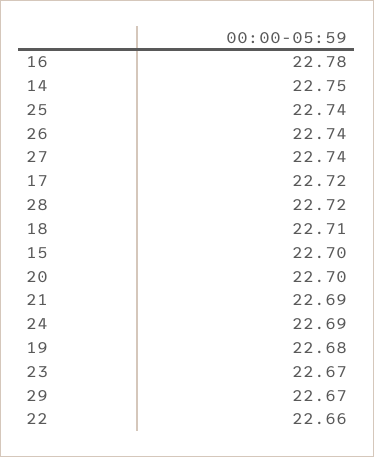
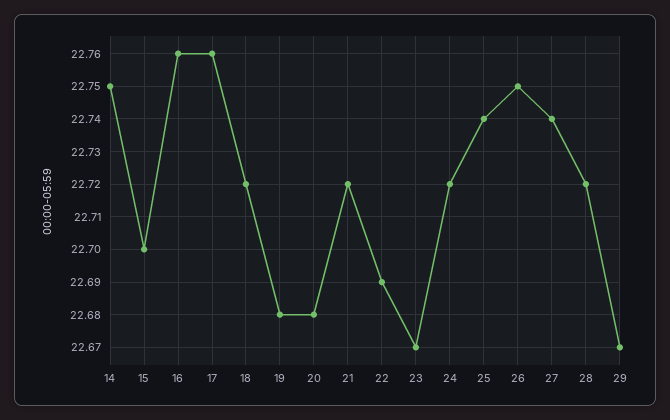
16: 22.78 -> 22.76
26: 22.74 -> 22.75
17: 22.72 -> 22.76
18: 22.71 -> 22.72
20: 22.7 -> 22.68
21: 22.69 -> 22.72
24: 22.69 -> 22.72
22: 22.66 -> 22.69

